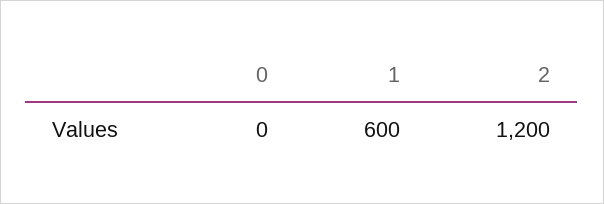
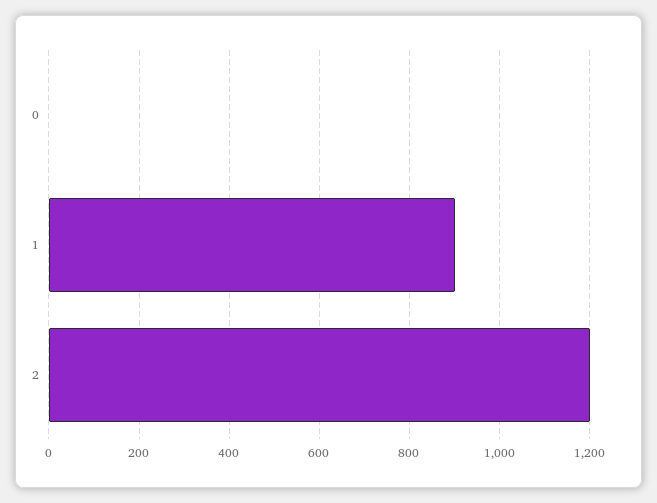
1: 600 -> 900

